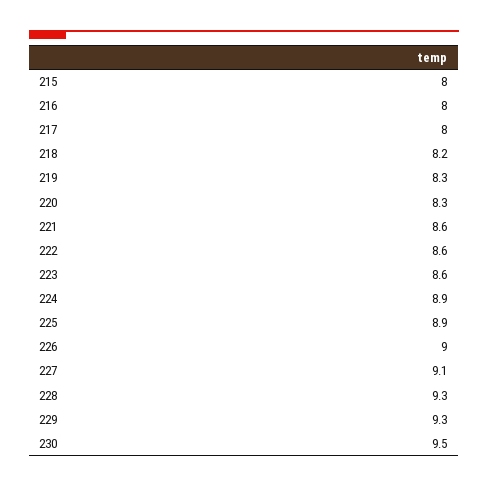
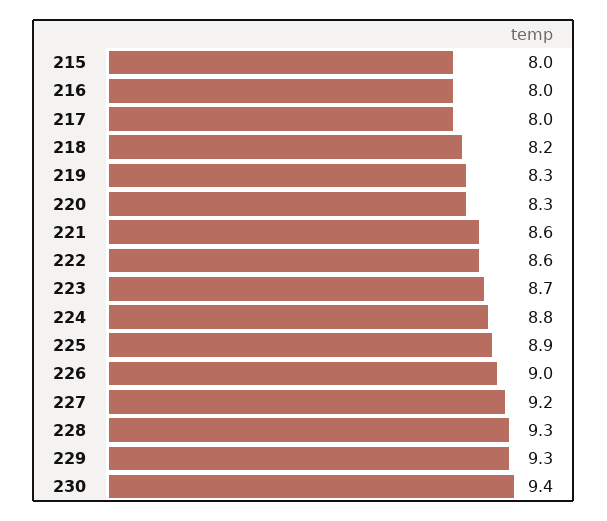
223: 8.6 -> 8.7
224: 8.9 -> 8.8
227: 9.1 -> 9.2
230: 9.5 -> 9.4

